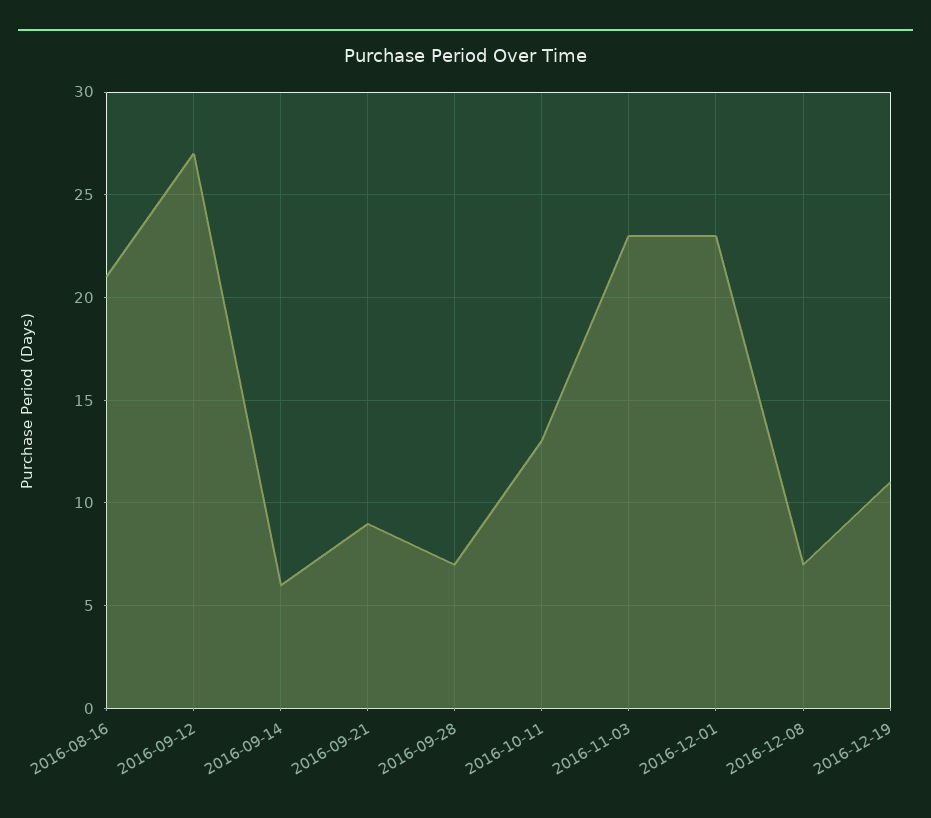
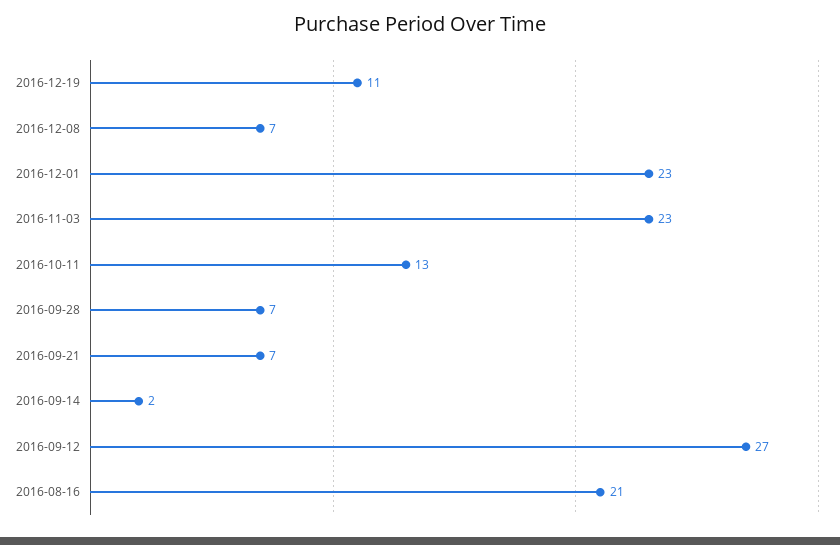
2016-09-14: 6 -> 2
2016-09-21: 9 -> 7

